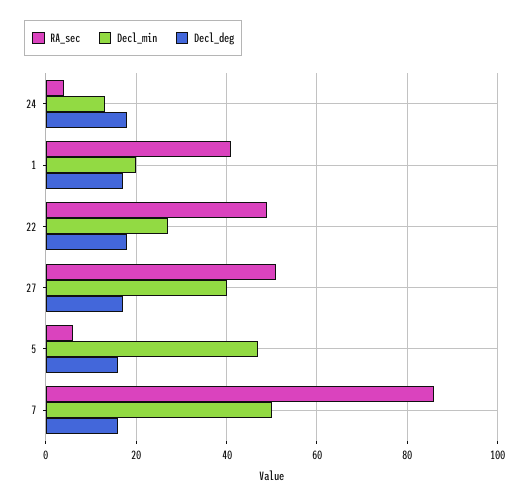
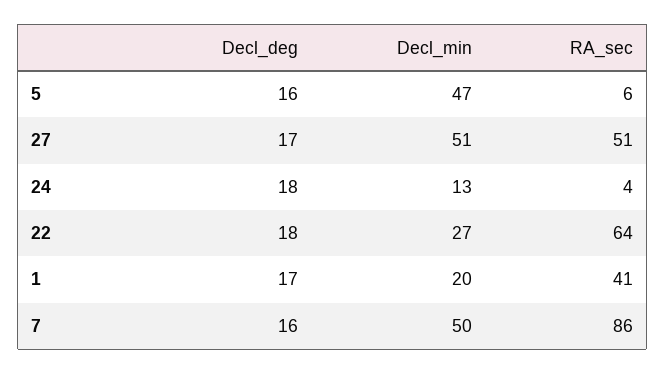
RA_sec, 22: 50 -> 64
Decl_min, 27: 40 -> 51

